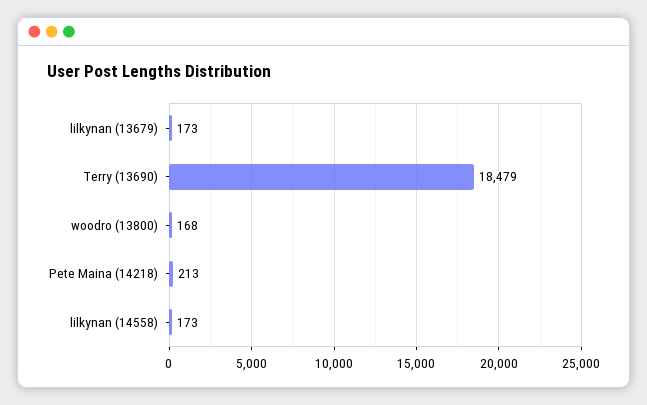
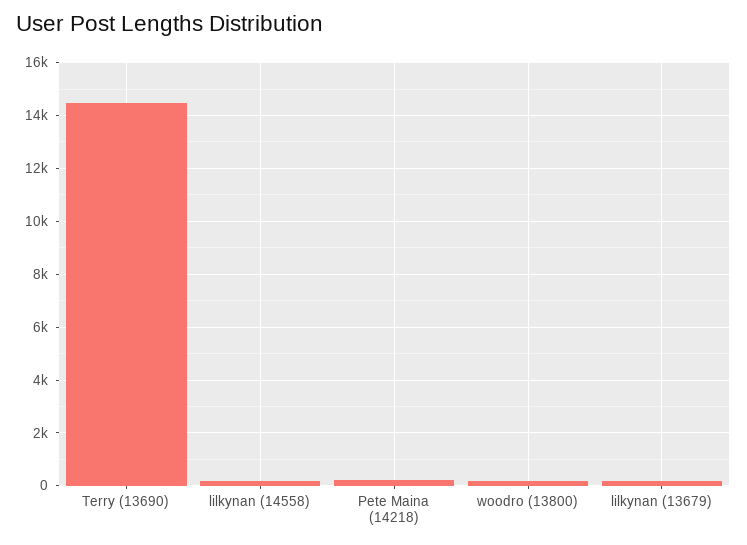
Terry (13690): 18479 -> 14500

